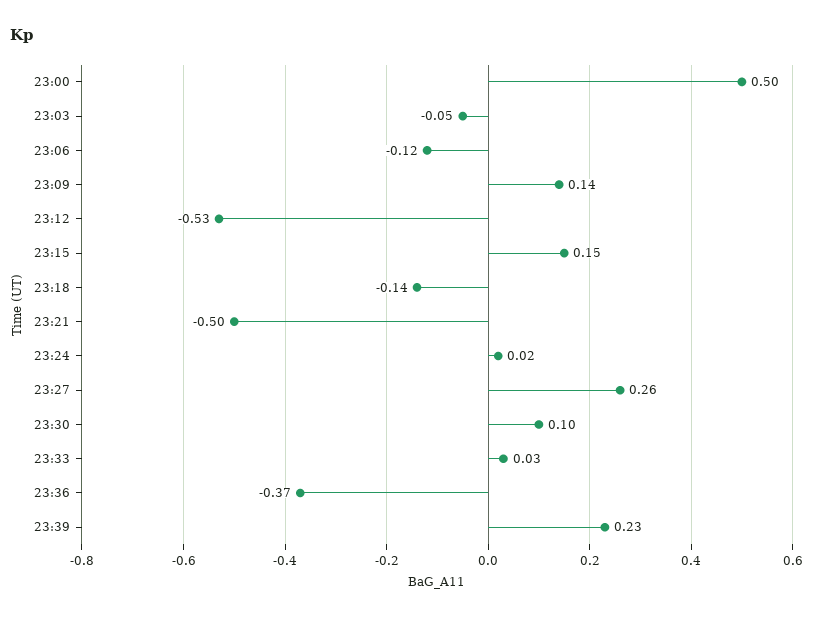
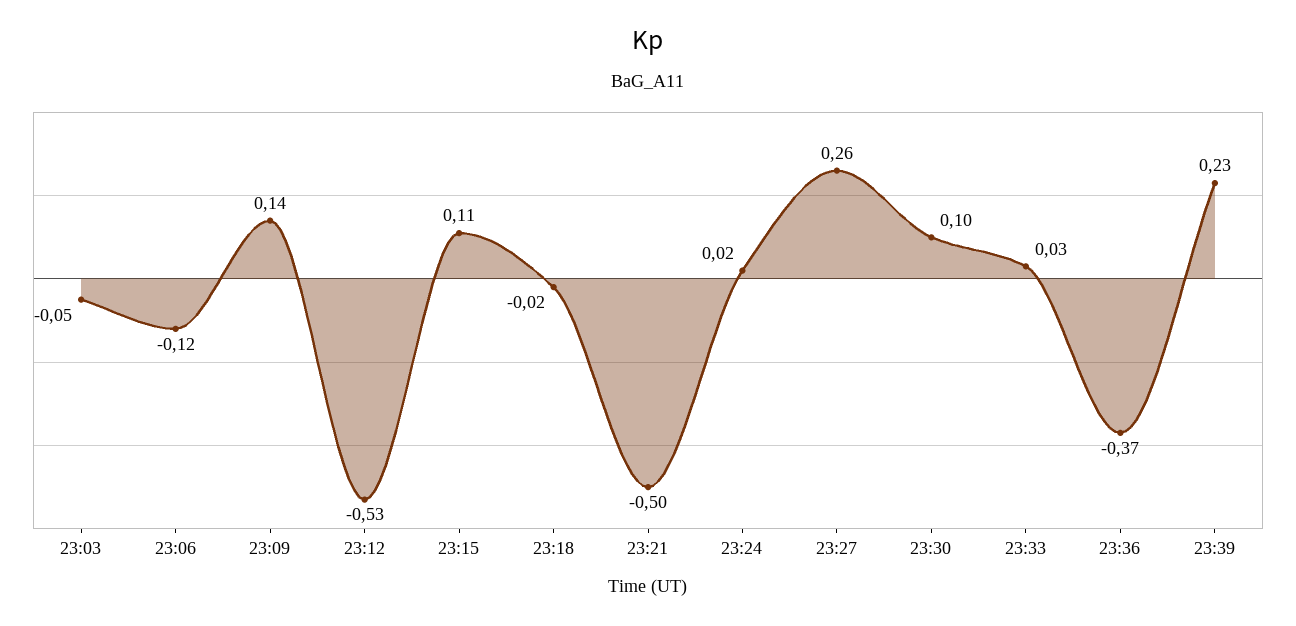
23:00: 0.5 -> none
23:15: 0.15 -> 0.11
23:18: -0.14 -> -0.02

